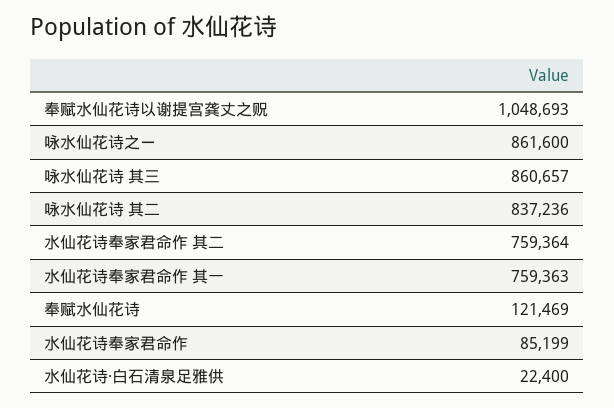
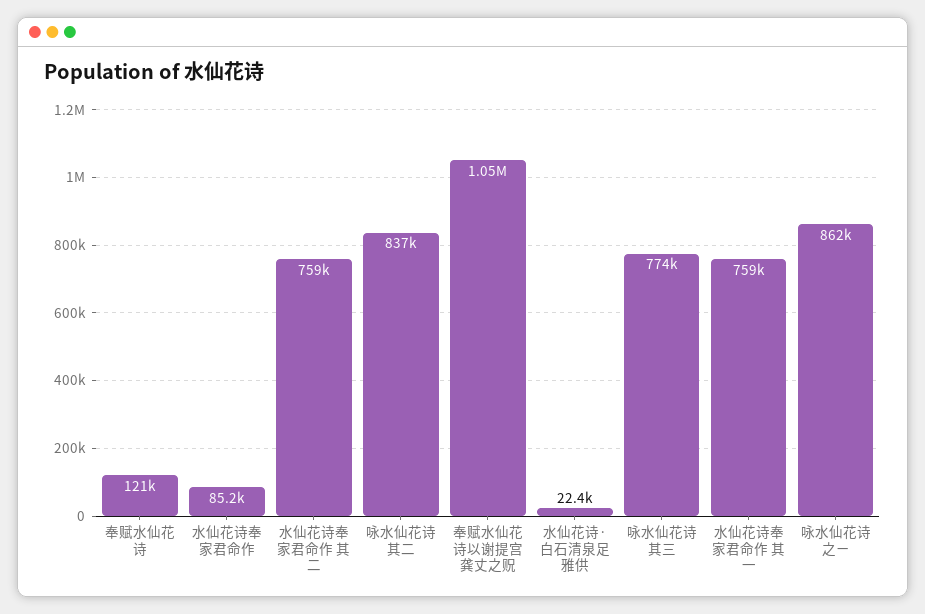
咏水仙花诗 其三: 860657 -> 774000

